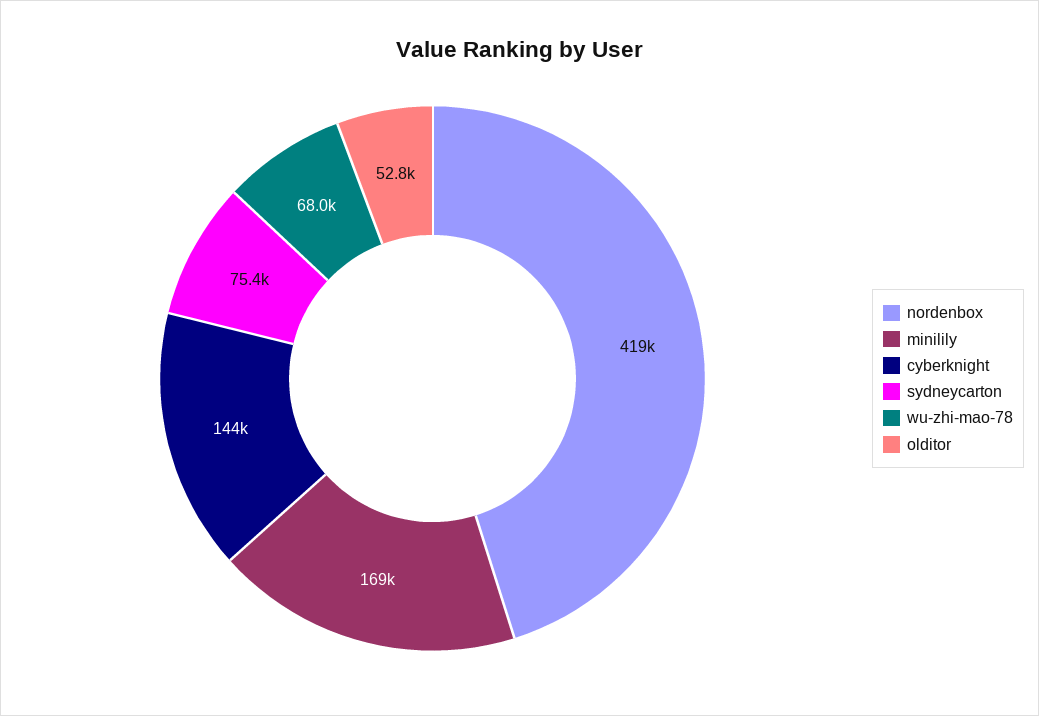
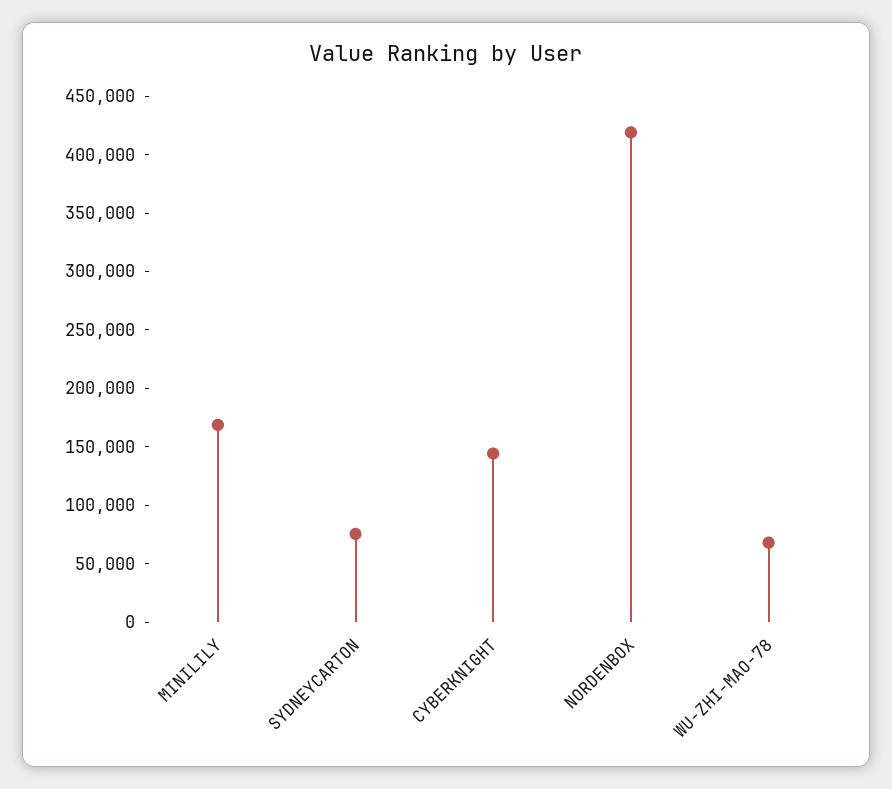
olditor: 52800 -> none

